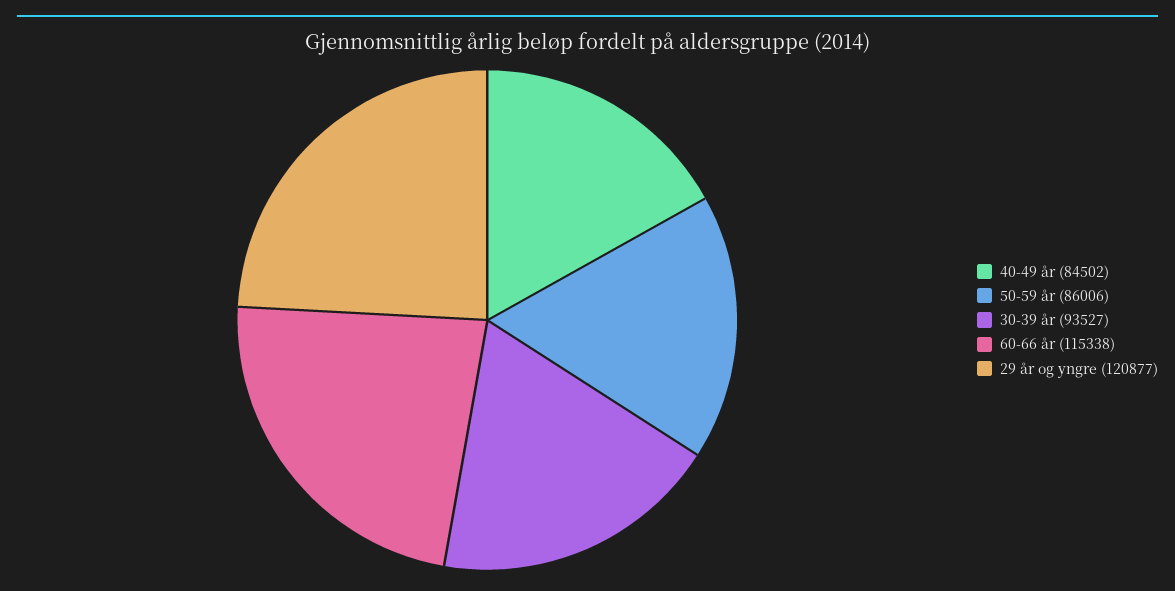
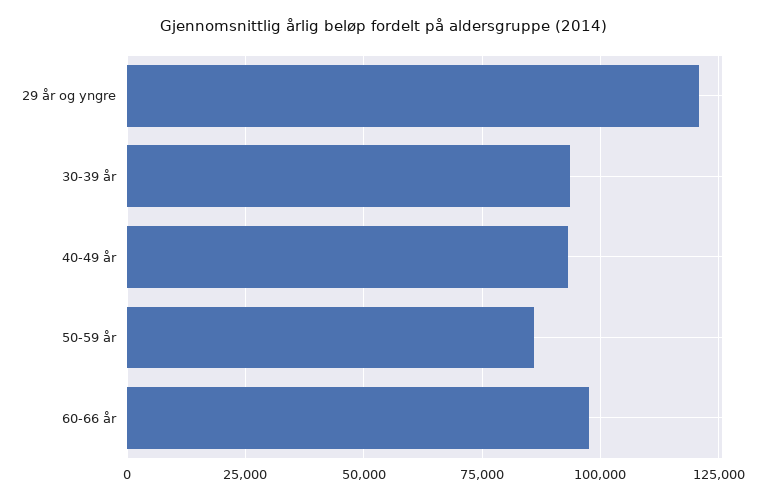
40-49 år: 84502 -> 92500
60-66 år: 115338 -> 97500

